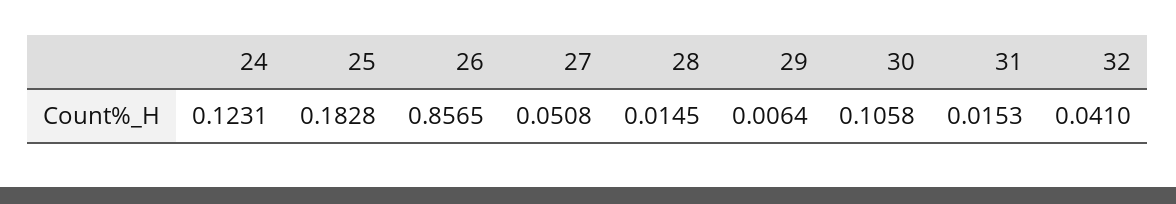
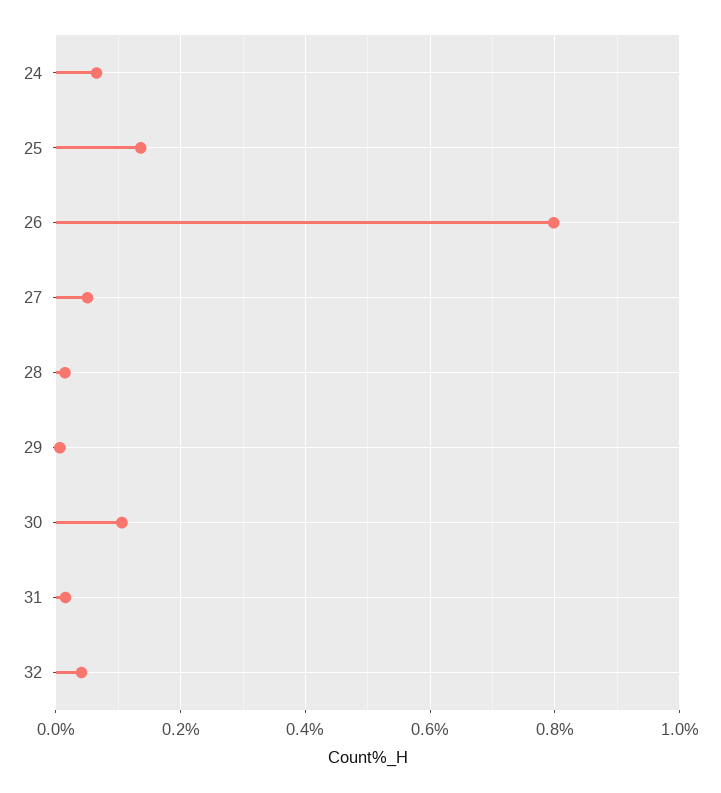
24: 0.1231 -> 0.06
25: 0.1828 -> 0.14
26: 0.8565 -> 0.8

